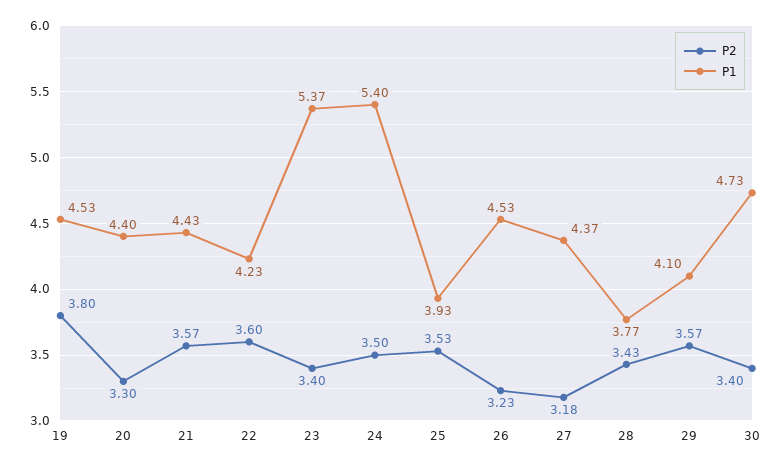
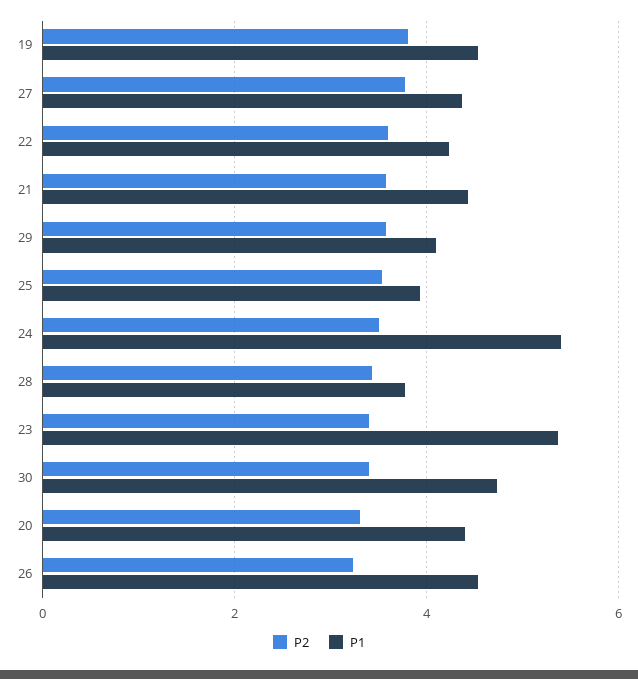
P2, 27: 3.18 -> 3.8

